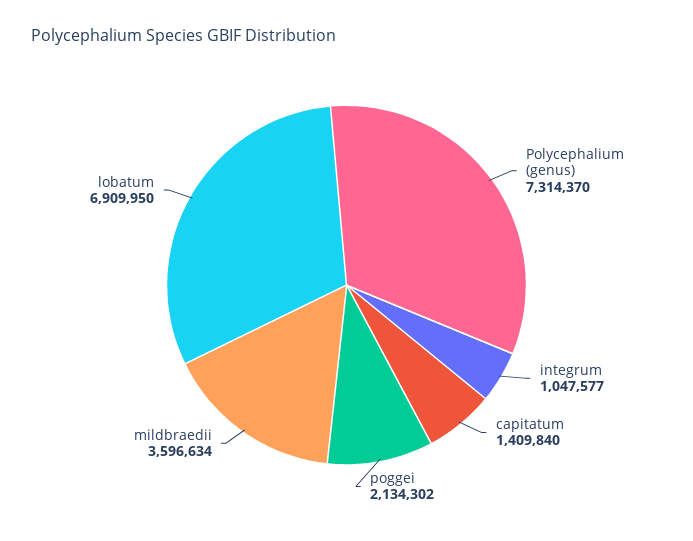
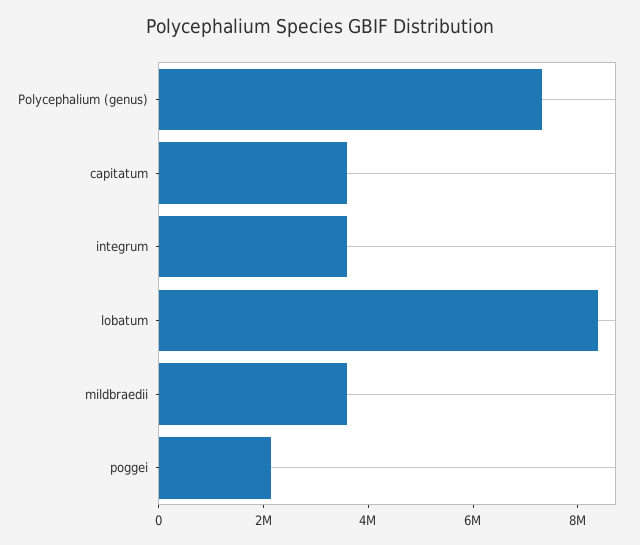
integrum: 1047577 -> 3500000
capitatum: 1409840 -> 3500000
lobatum: 6909950 -> 8500000

